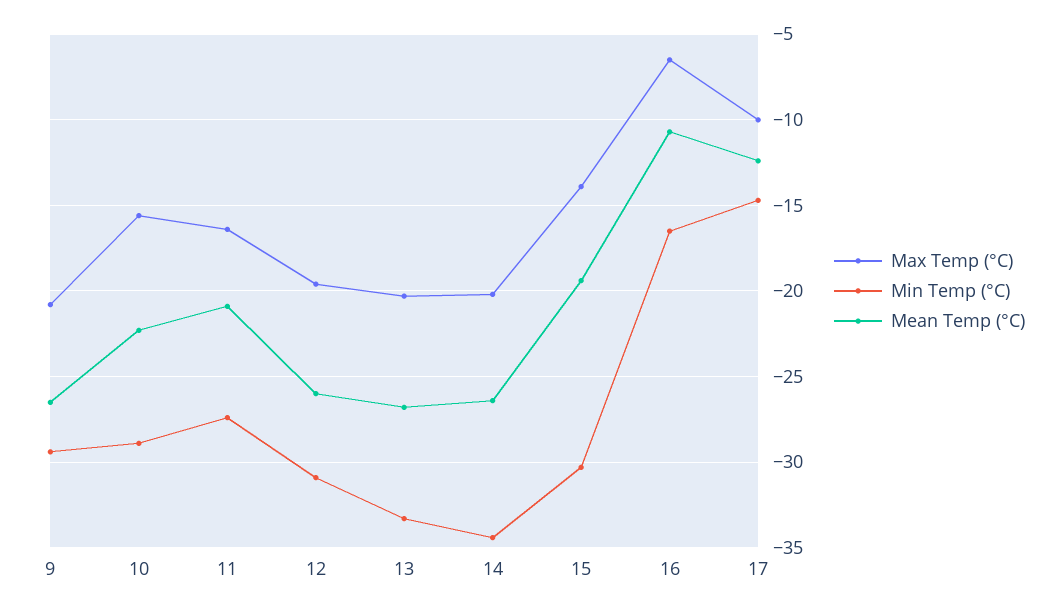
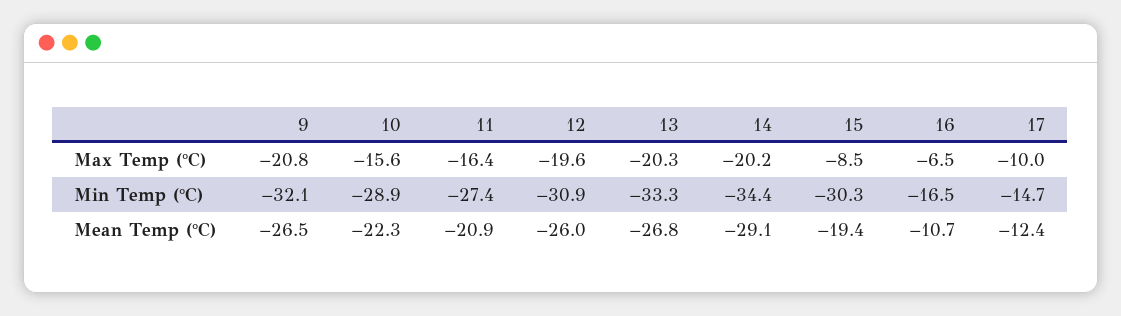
Min Temp (°C), 9: -29.5 -> -32.1
Mean Temp (°C), 14: -26.5 -> -29.1
Max Temp (°C), 15: -14 -> -8.5

